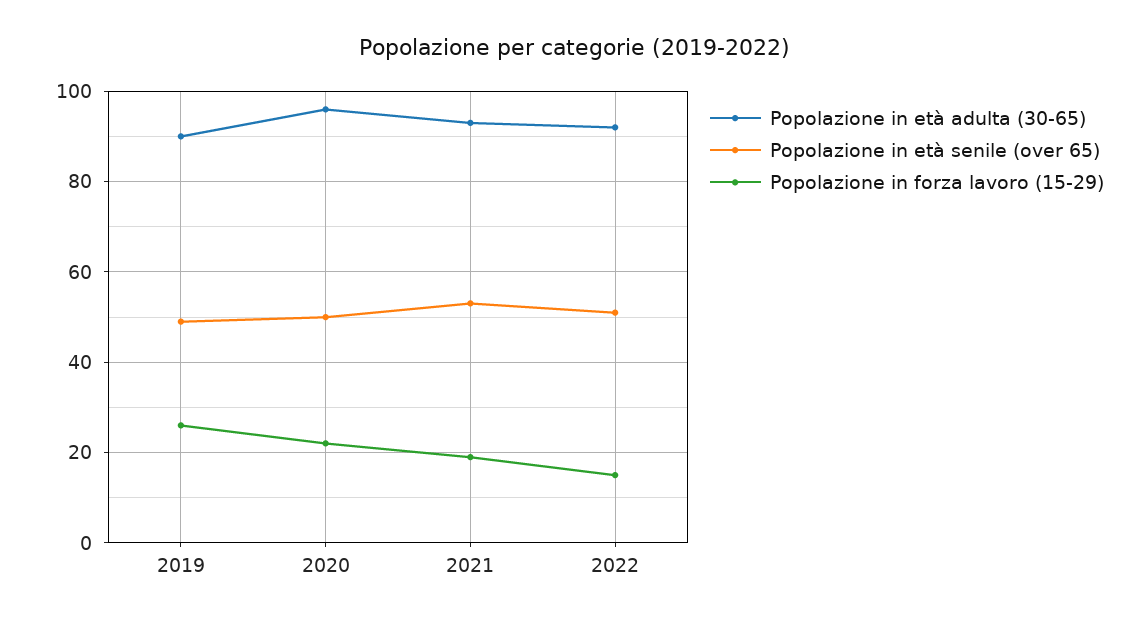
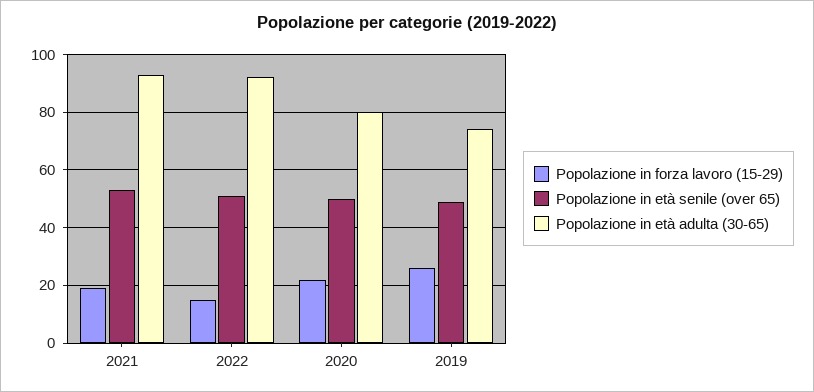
Popolazione in età adulta (30-65), 2019: 90 -> 75
Popolazione in età adulta (30-65), 2020: 95 -> 80

